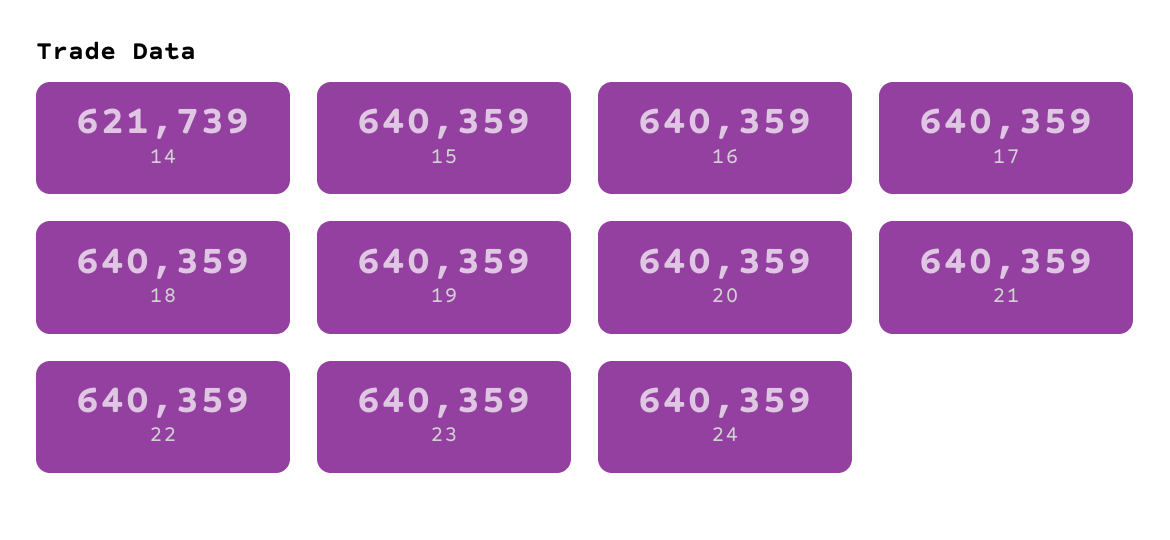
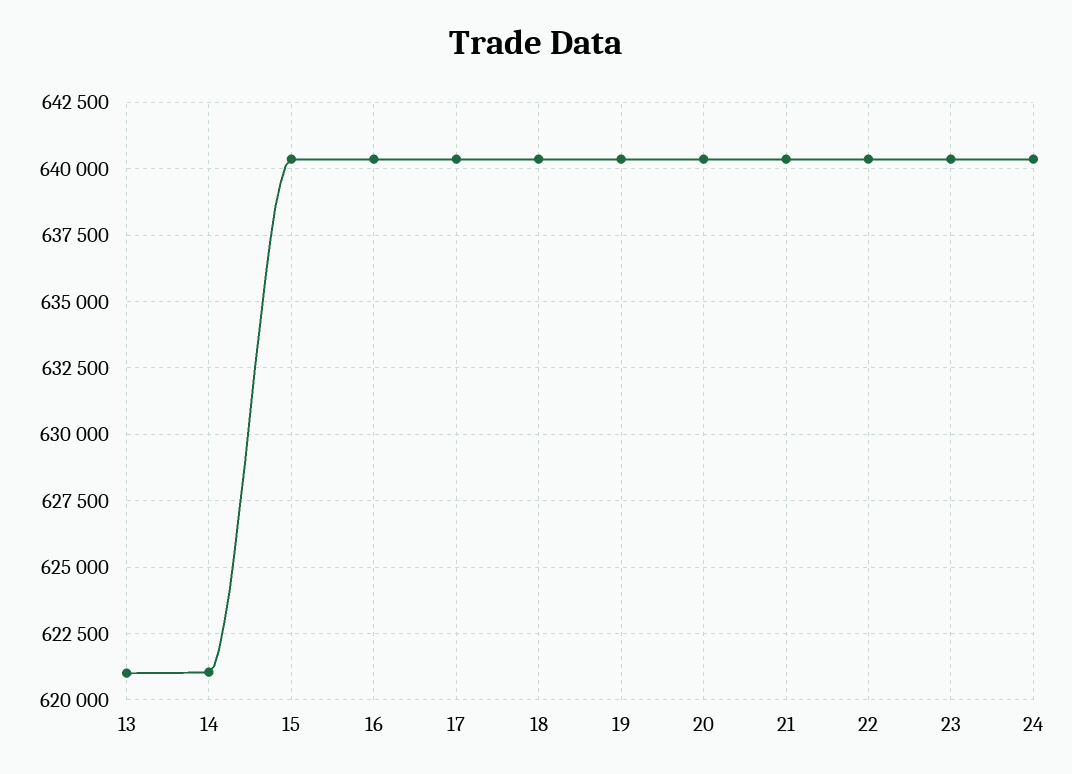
14: 621739 -> 621000
13: none -> 621000

